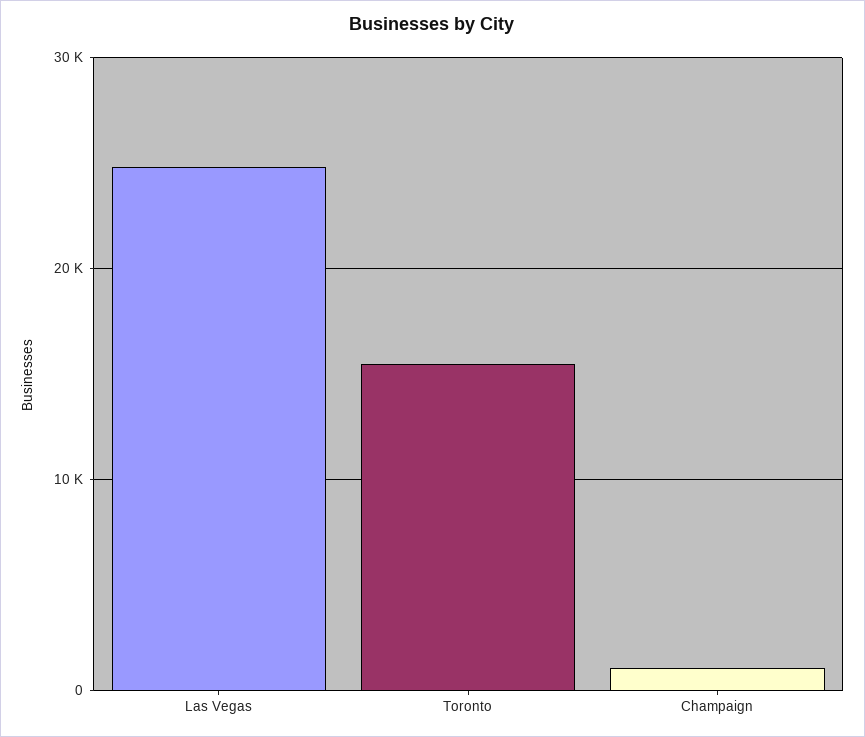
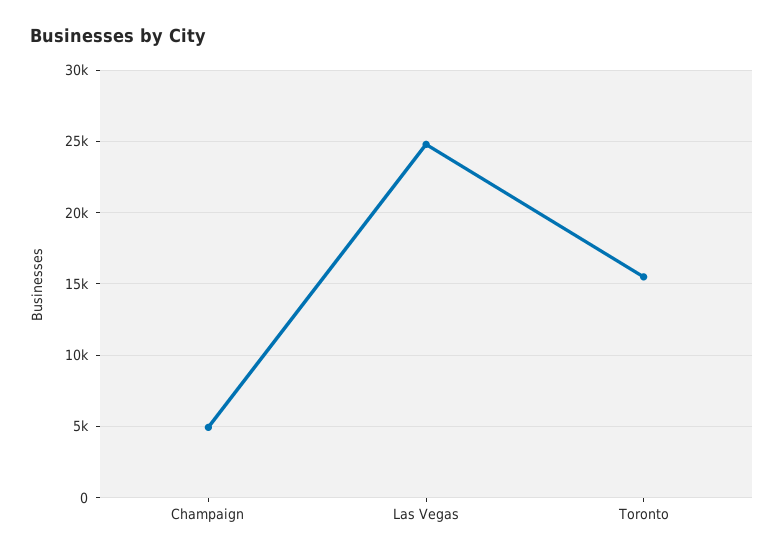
Champaign: 1000 -> 5000

